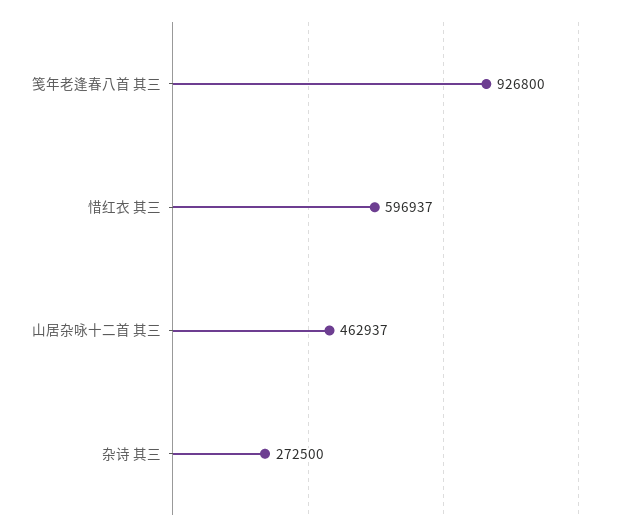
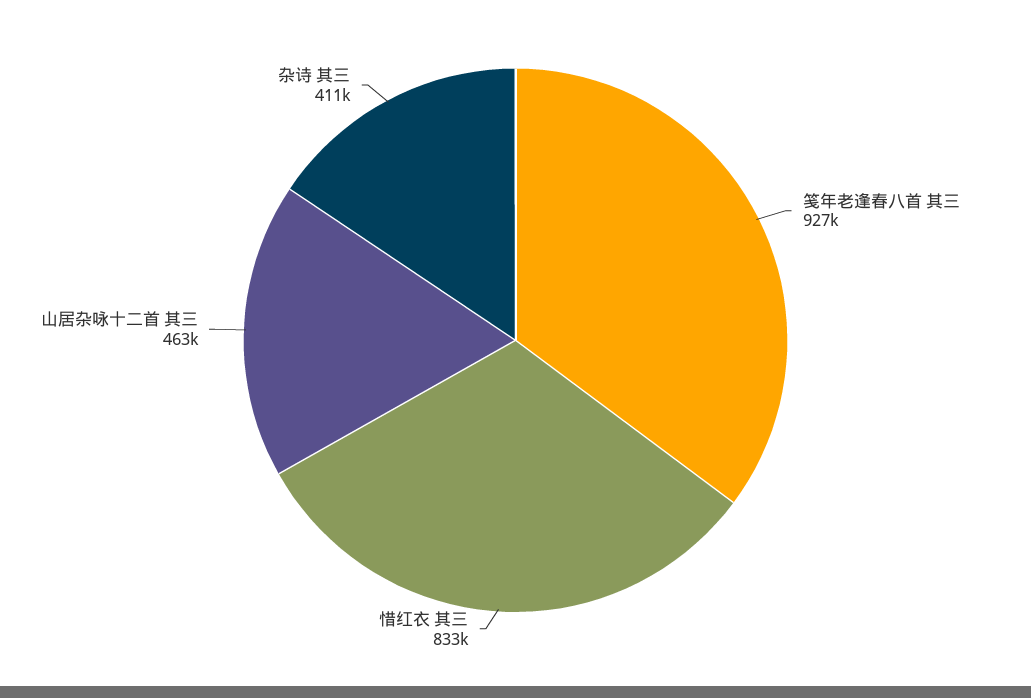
惜红衣 其三: 596937 -> 833000
杂诗 其三: 272500 -> 411000

